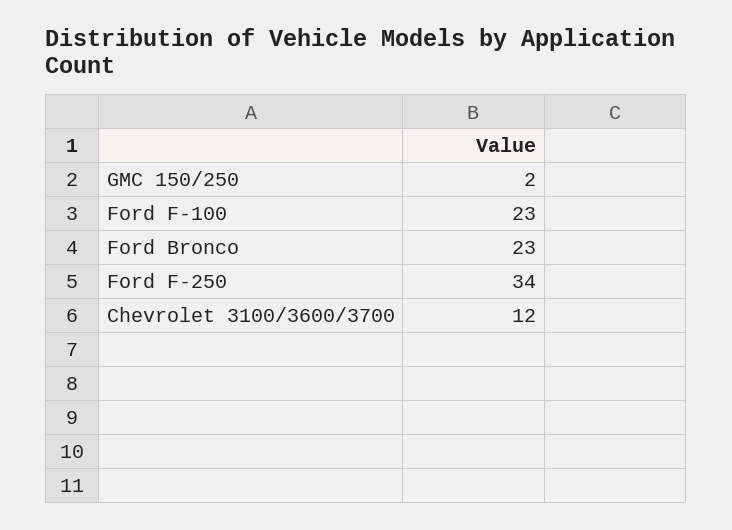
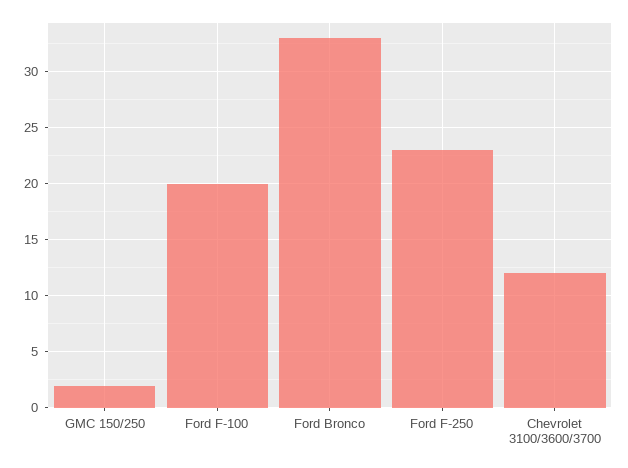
Ford F-100: 23 -> 20
Ford Bronco: 23 -> 33
Ford F-250: 34 -> 23

